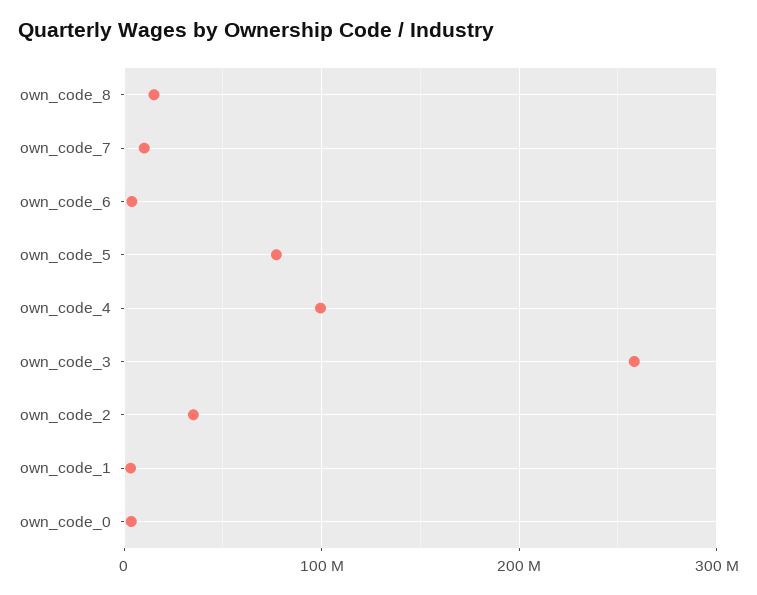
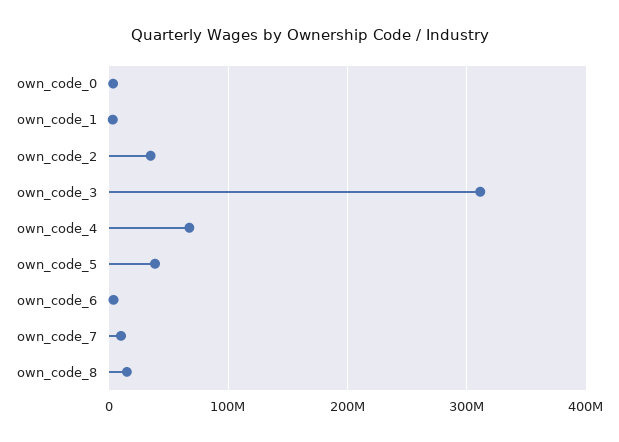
own_code_5: 80000000 -> 40000000
own_code_4: 100000000 -> 70000000
own_code_3: 260000000 -> 310000000

